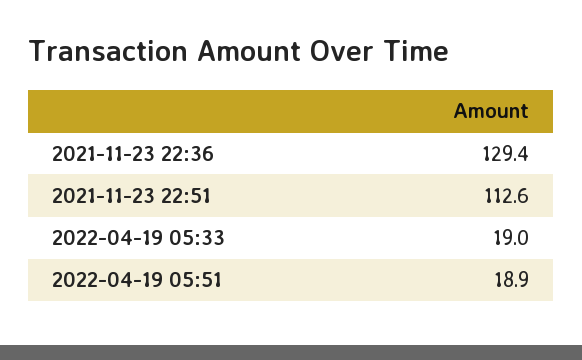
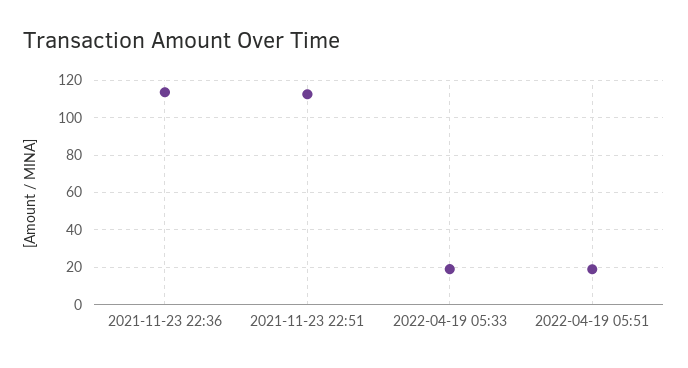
2021-11-23 22:36: 129.4 -> 115

